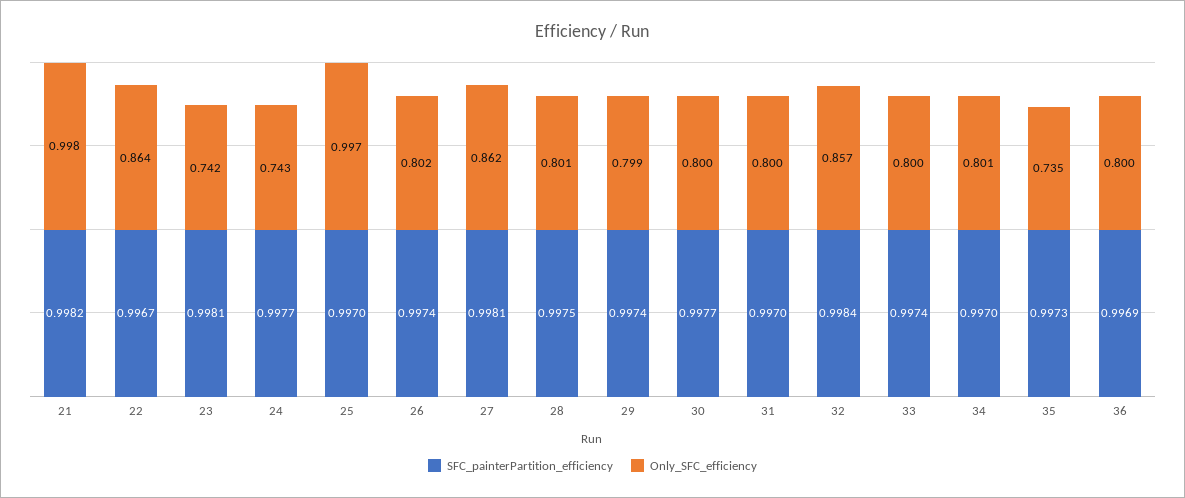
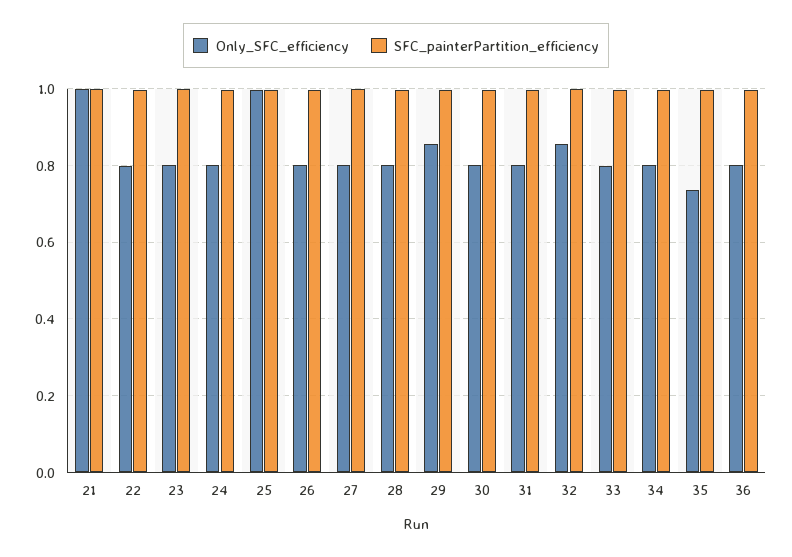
Only_SFC_efficiency, 22: 0.864 -> 0.8
Only_SFC_efficiency, 23: 0.742 -> 0.8
Only_SFC_efficiency, 24: 0.743 -> 0.8
Only_SFC_efficiency, 27: 0.862 -> 0.8
Only_SFC_efficiency, 29: 0.799 -> 0.86

